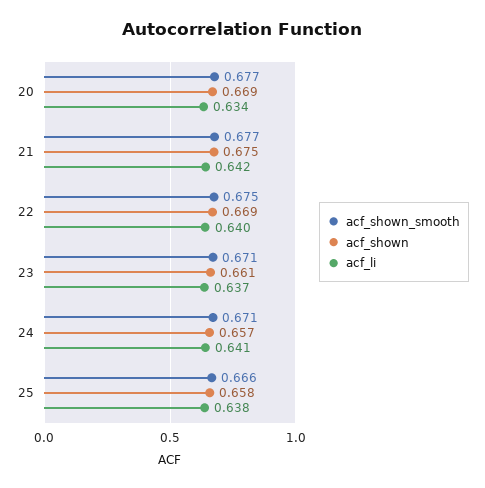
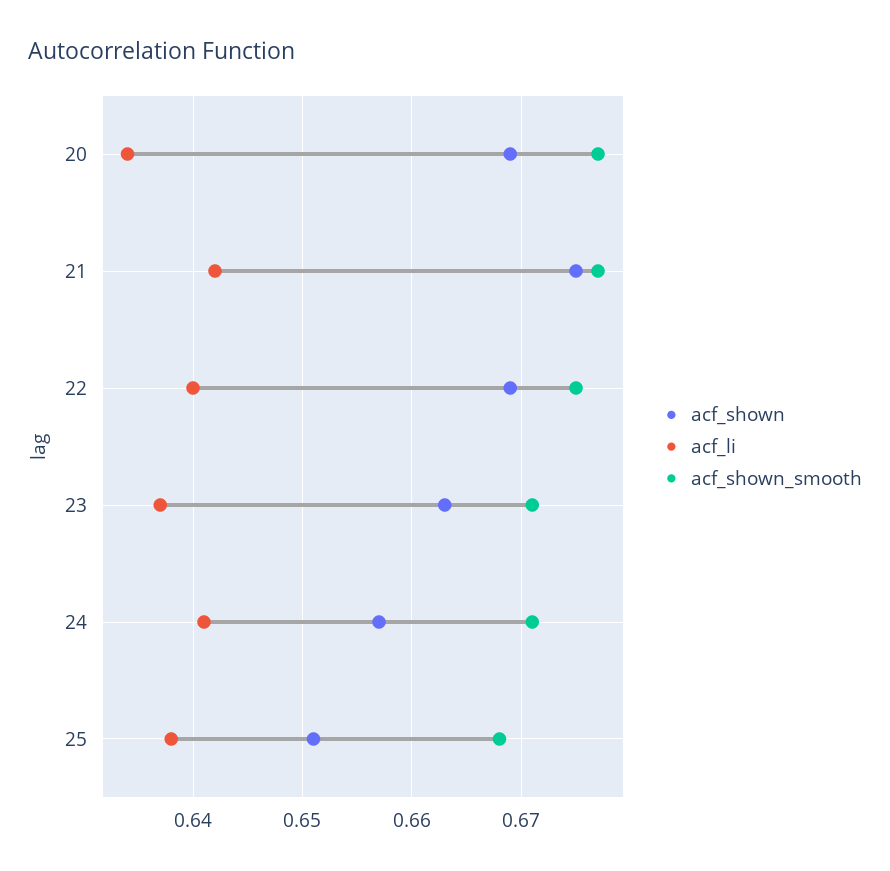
acf_shown, 23: 0.661 -> 0.663
acf_shown_smooth, 25: 0.666 -> 0.668
acf_shown, 25: 0.658 -> 0.651

